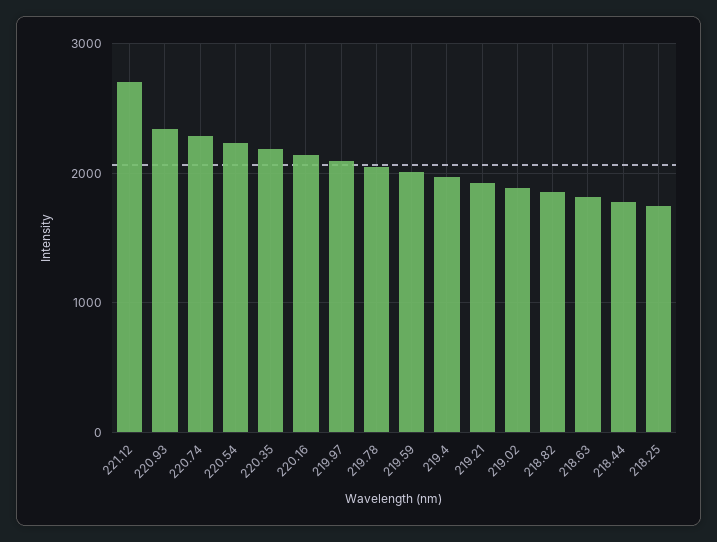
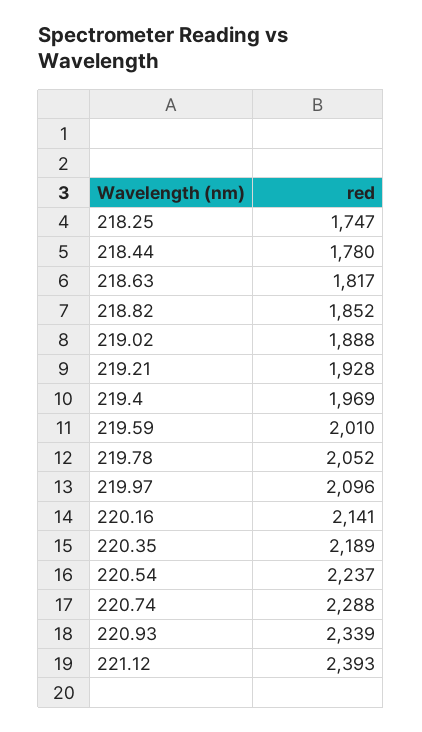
221.12: 2700 -> 2393

